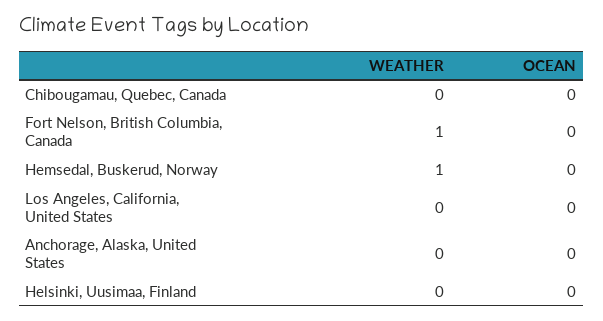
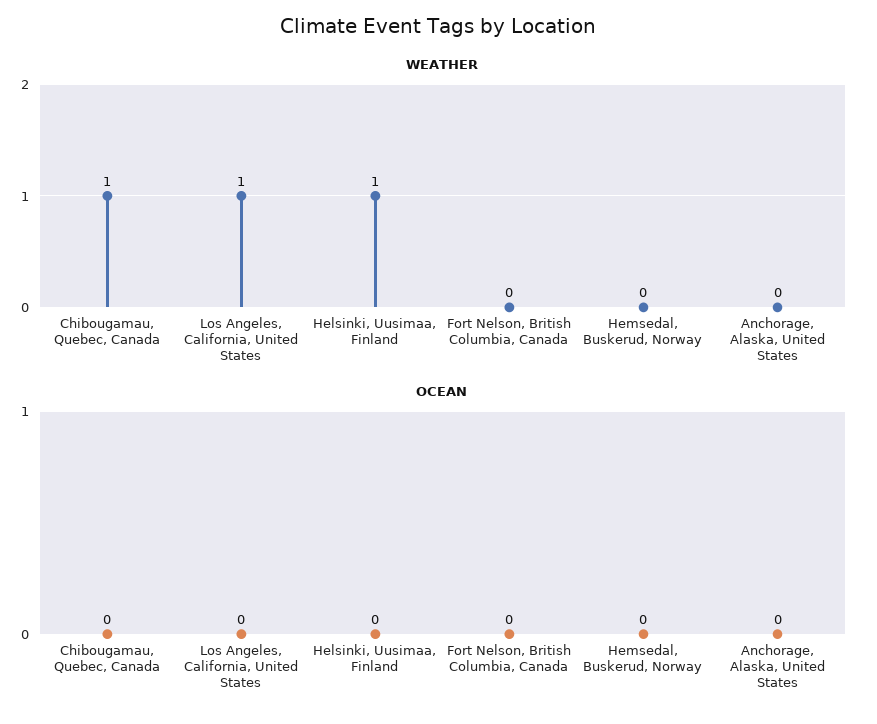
WEATHER, Chibougamau, Quebec, Canada: 0 -> 1
WEATHER, Fort Nelson, British Columbia, Canada: 1 -> 0
WEATHER, Hemsedal, Buskerud, Norway: 1 -> 0
WEATHER, Los Angeles, California, United States: 0 -> 1
WEATHER, Helsinki, Uusimaa, Finland: 0 -> 1

